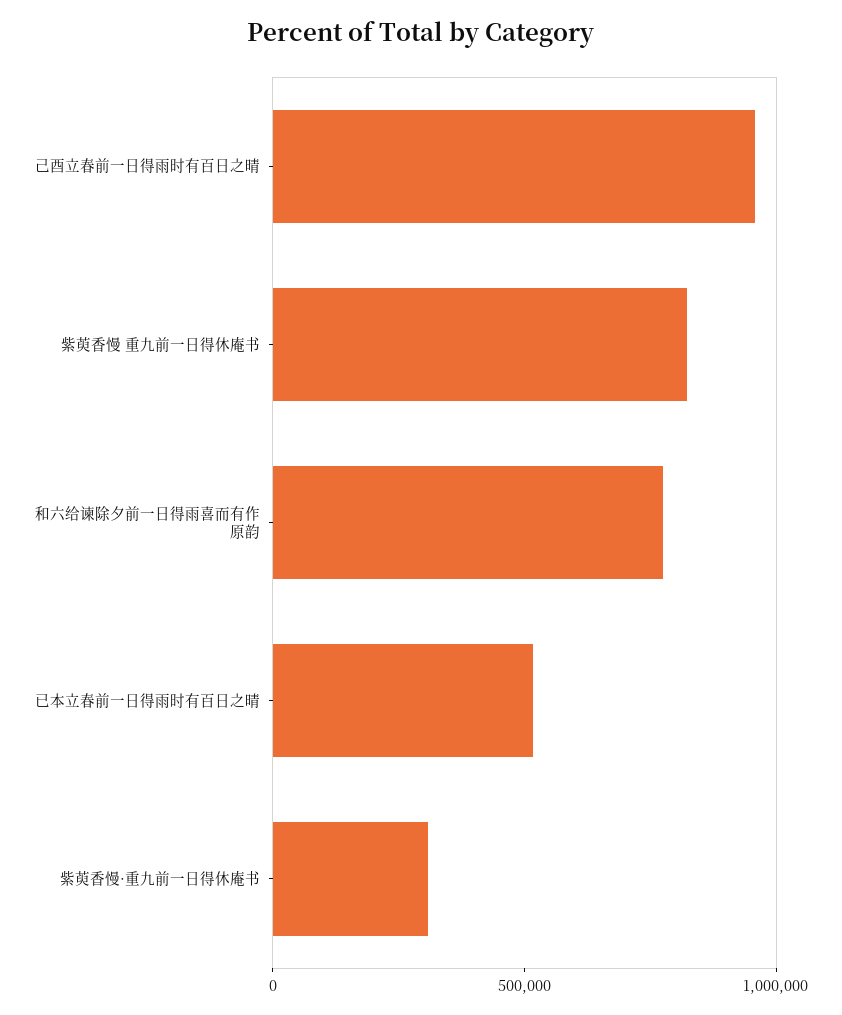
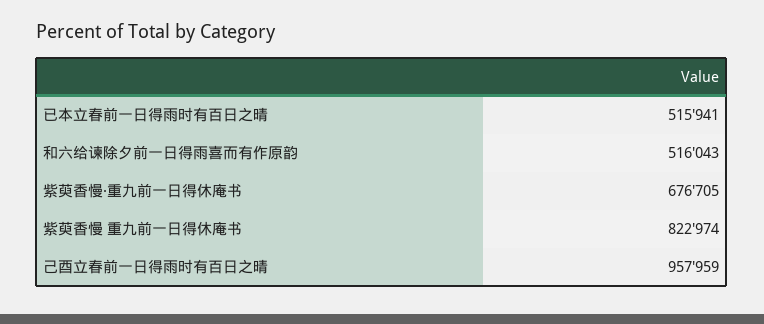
和六给谏除夕前一日得雨喜而有作原韵: 800000 -> 516043
紫萸香慢·重九前一日得休庵书: 300000 -> 676705

